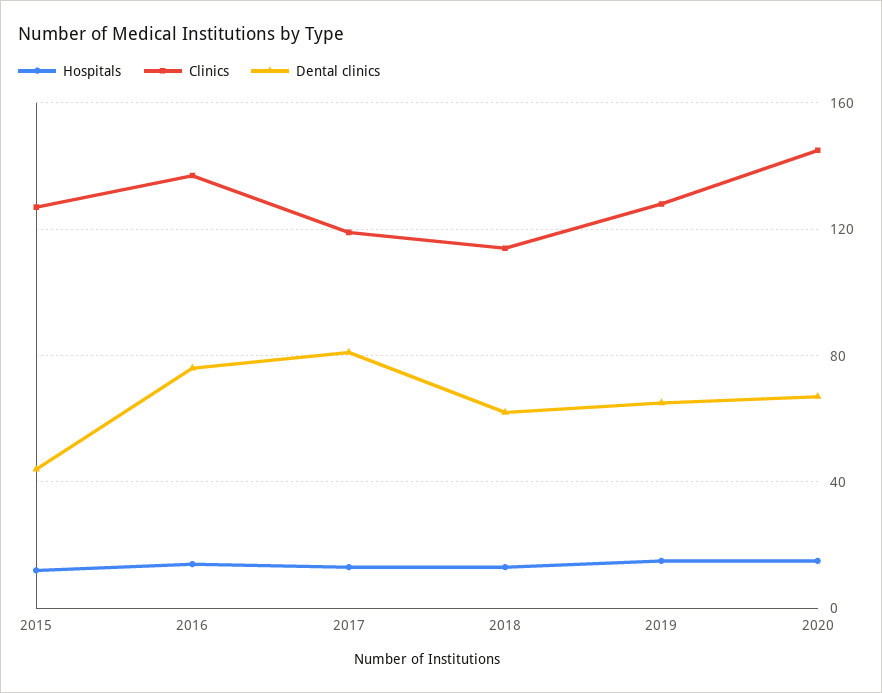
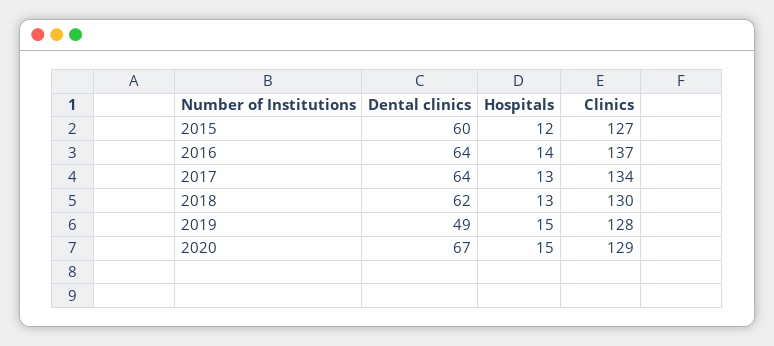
Dental clinics, 2015: 45 -> 60
Dental clinics, 2016: 75 -> 64
Clinics, 2017: 120 -> 134
Dental clinics, 2017: 80 -> 64
Clinics, 2018: 115 -> 130
Dental clinics, 2019: 65 -> 49
Clinics, 2020: 145 -> 129

